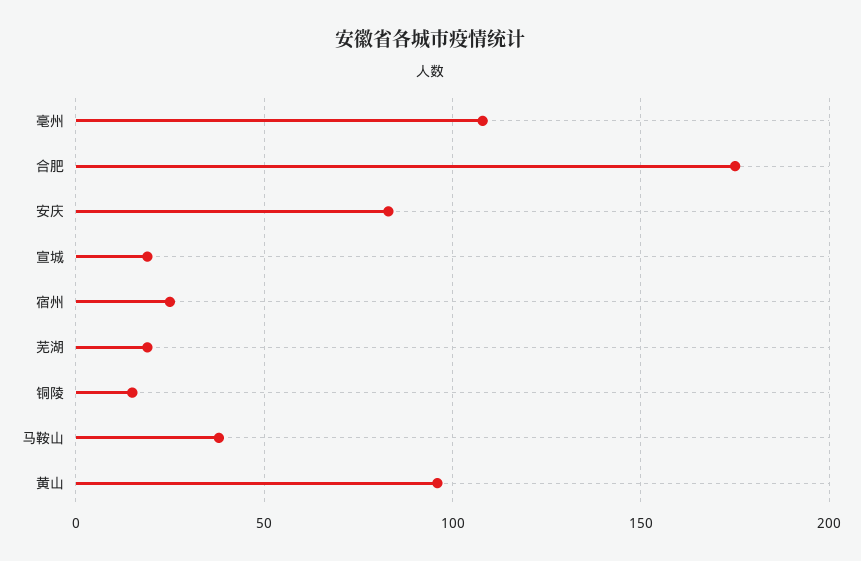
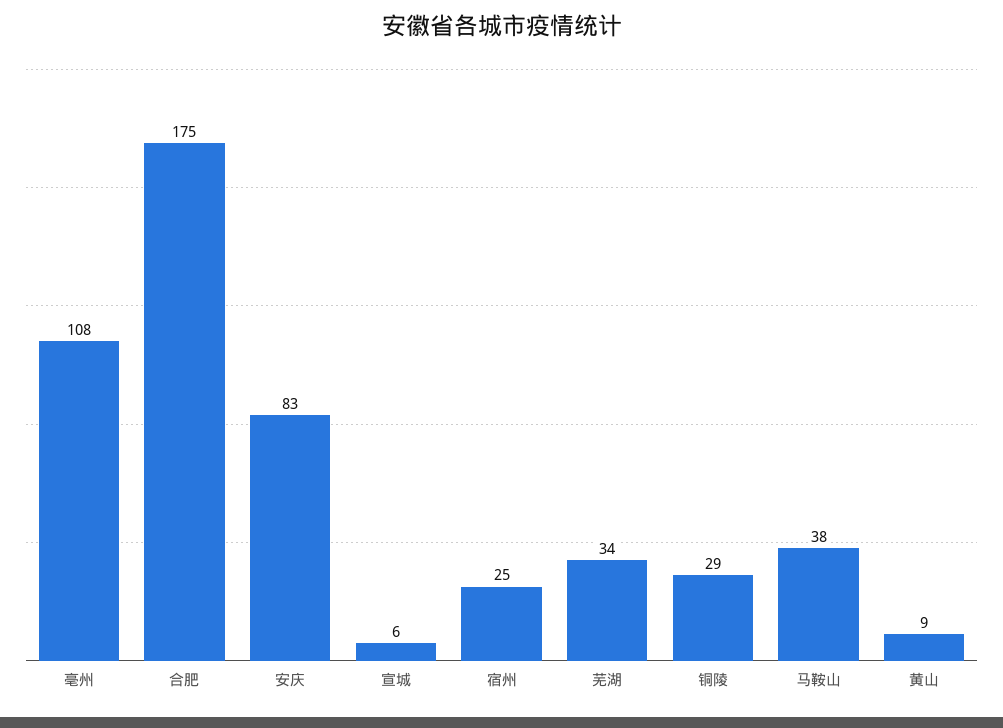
宣城: 20 -> 6
芜湖: 20 -> 34
铜陵: 15 -> 29
黄山: 95 -> 9

